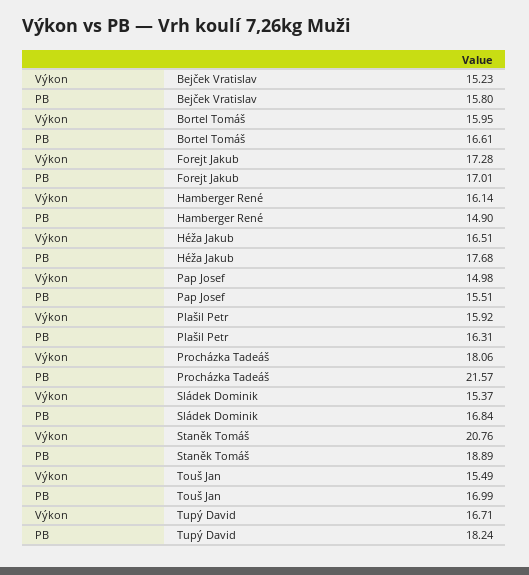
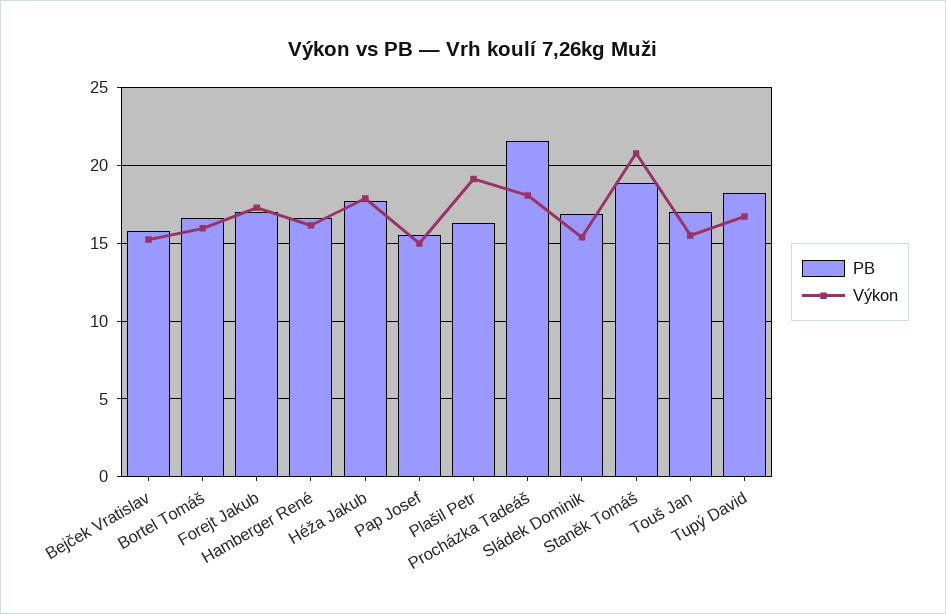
PB, Hamberger René: 14.9 -> 16.5
Výkon, Héža Jakub: 16.51 -> 18
Výkon, Plašil Petr: 15.92 -> 19

